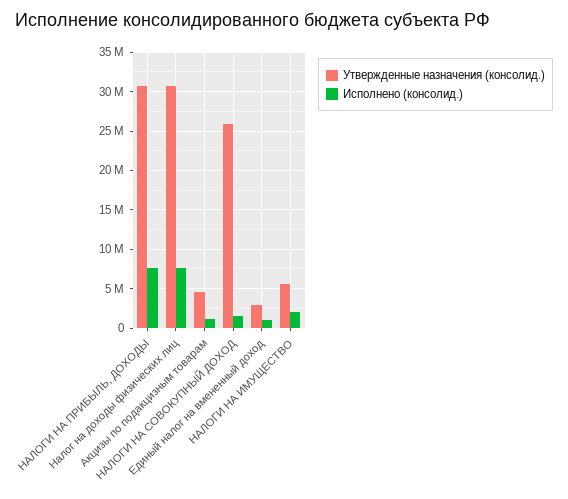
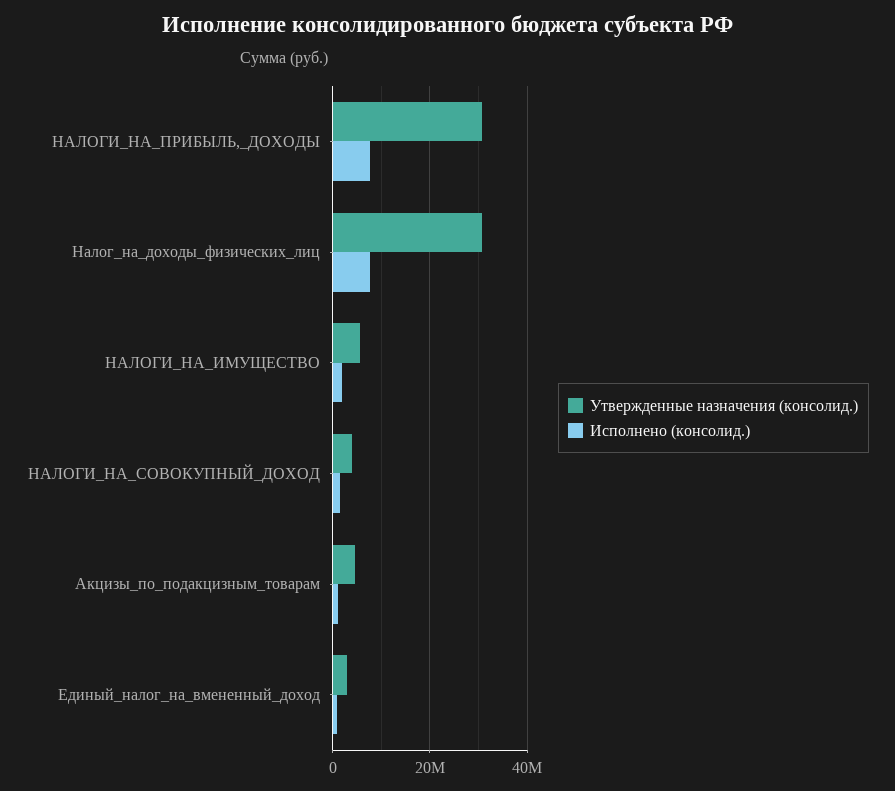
Утвержденные назначения (консолид.), НАЛОГИ НА СОВОКУПНЫЙ ДОХОД: 26000000 -> 4000000

